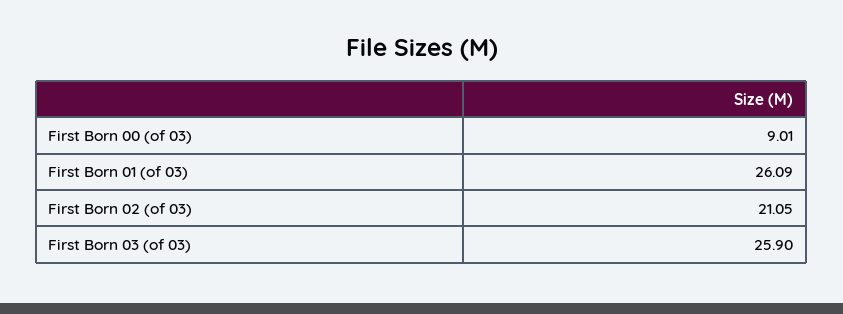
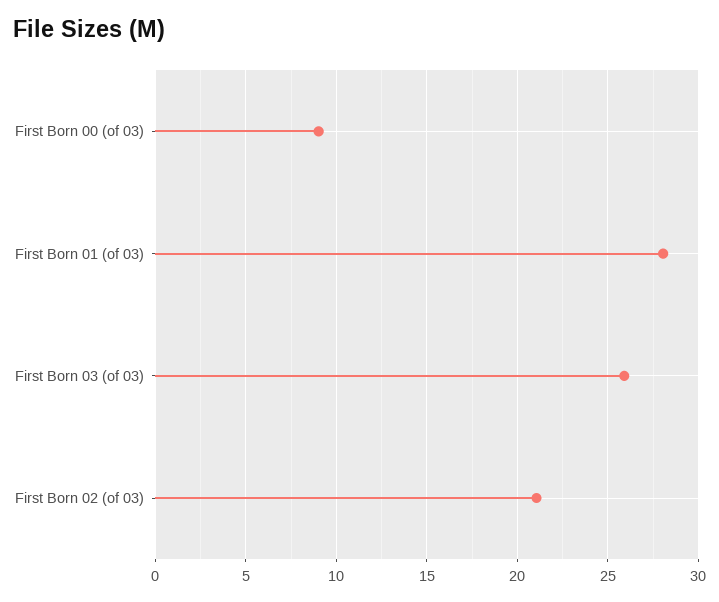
First Born 01 (of 03): 26.09 -> 28

